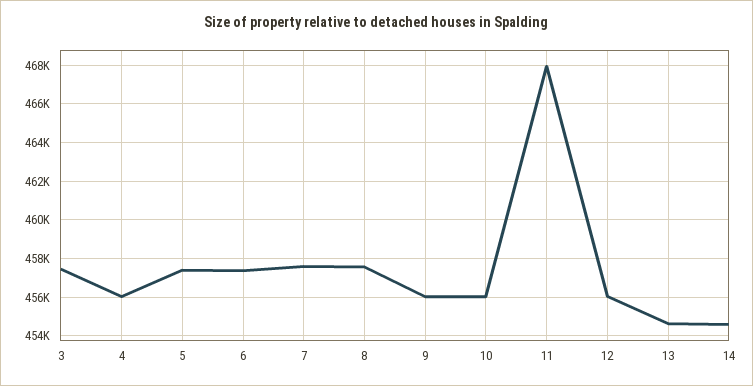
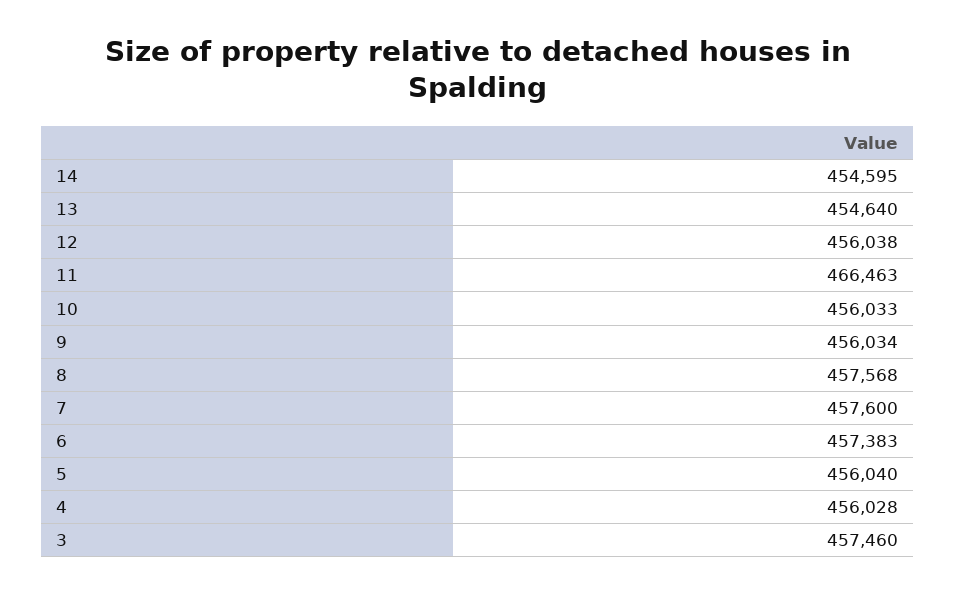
5: 457500 -> 456040
11: 468000 -> 466463

